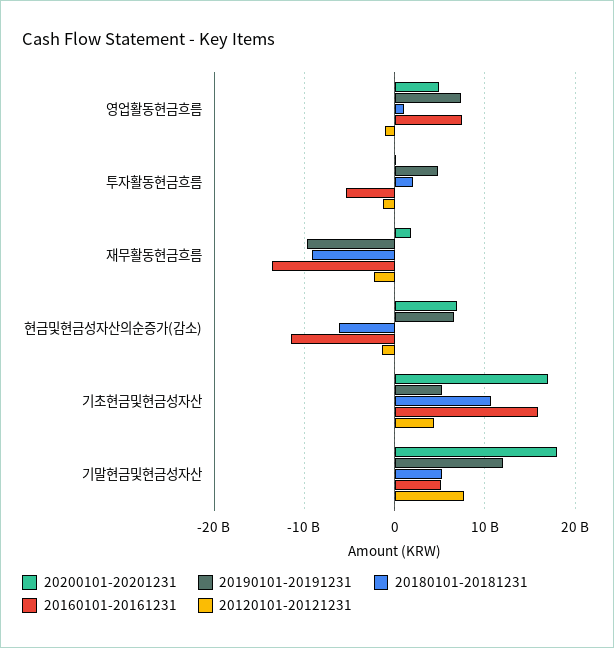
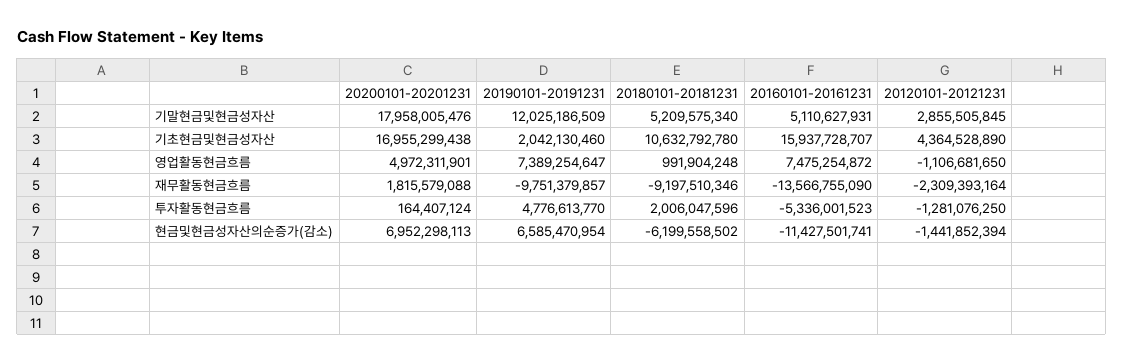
20190101-20191231, 기초현금및현금성자산: 5000000000 -> 2042130460
20120101-20121231, 기말현금및현금성자산: 8000000000 -> 2855505845

